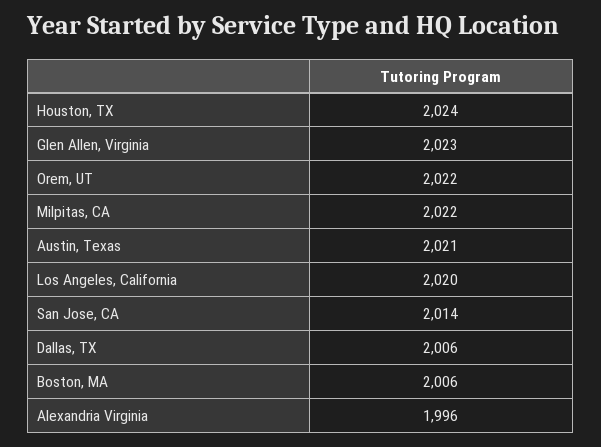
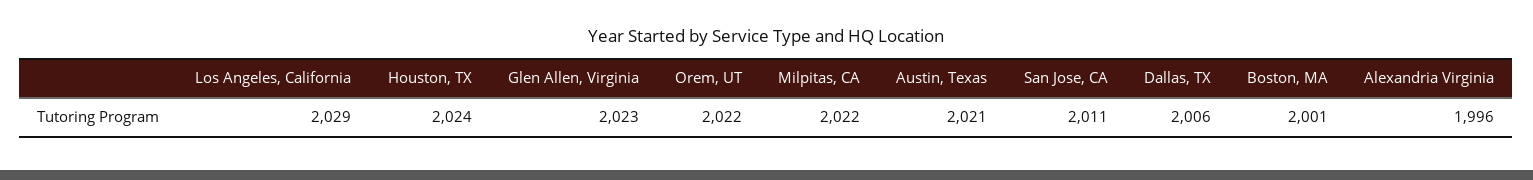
Los Angeles, California: 2020 -> 2029
San Jose, CA: 2014 -> 2011
Boston, MA: 2006 -> 2001

